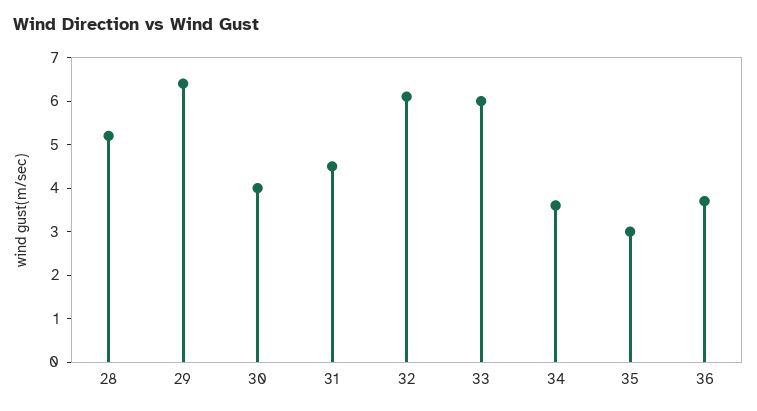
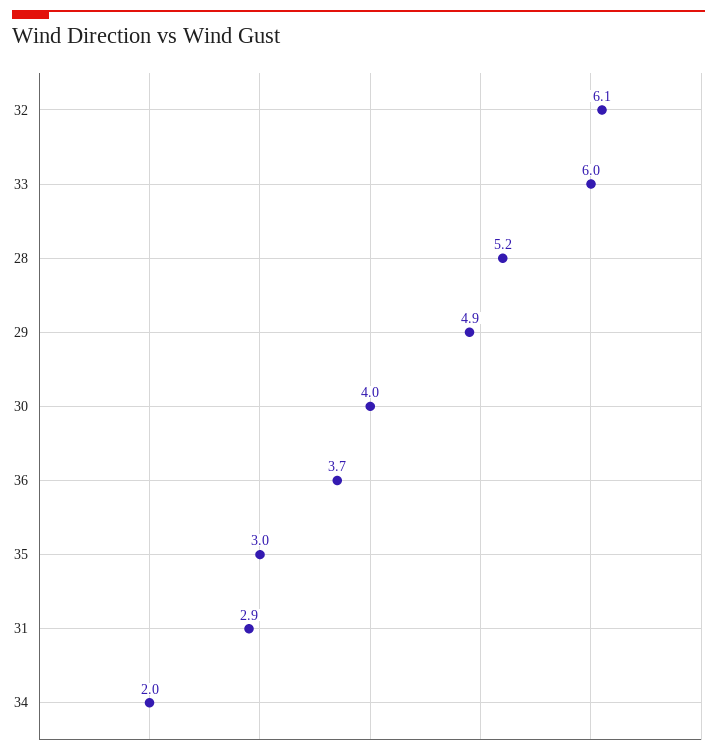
29: 6.5 -> 4.9
31: 4.5 -> 2.9
34: 3.5 -> 2

